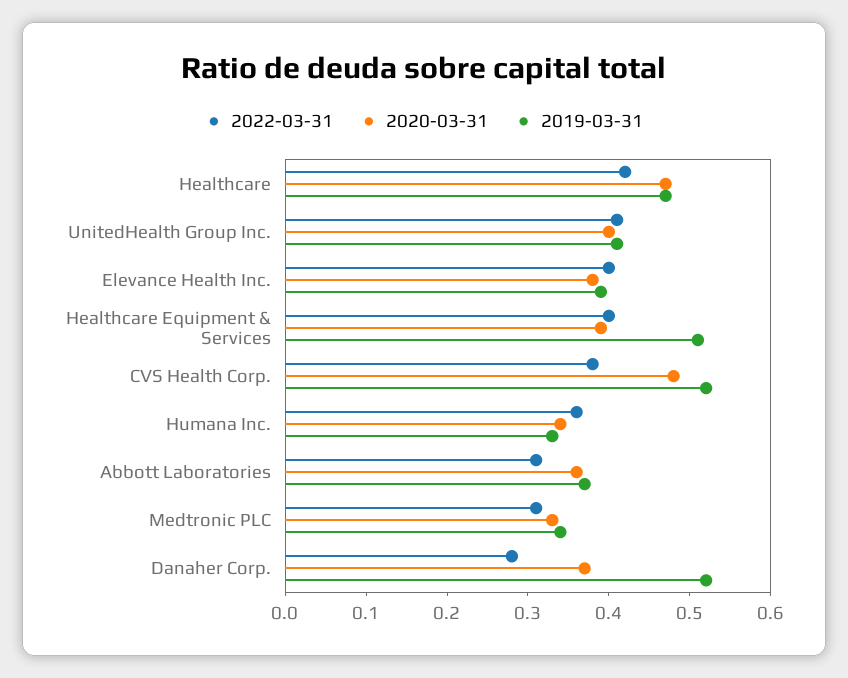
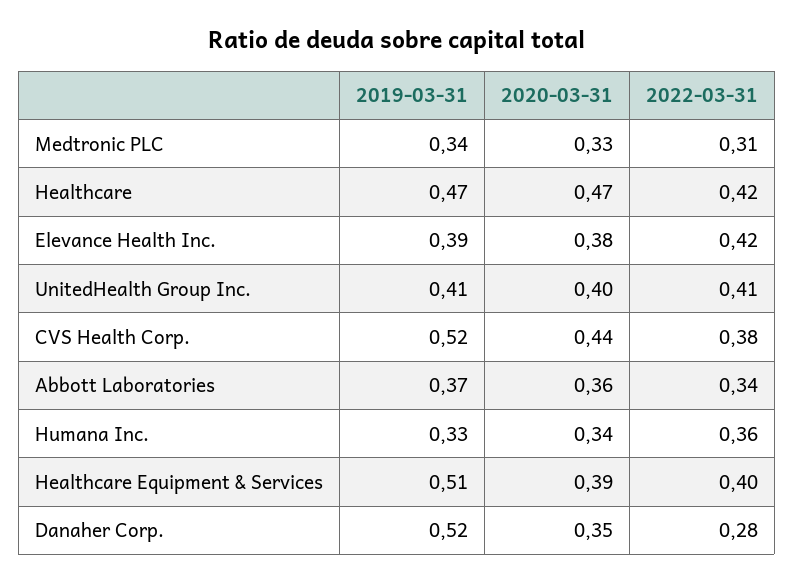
2022-03-31, Elevance Health Inc.: 0.4 -> 0.42
2020-03-31, CVS Health Corp.: 0.48 -> 0.44
2022-03-31, Abbott Laboratories: 0.31 -> 0.34
2020-03-31, Danaher Corp.: 0.37 -> 0.35

